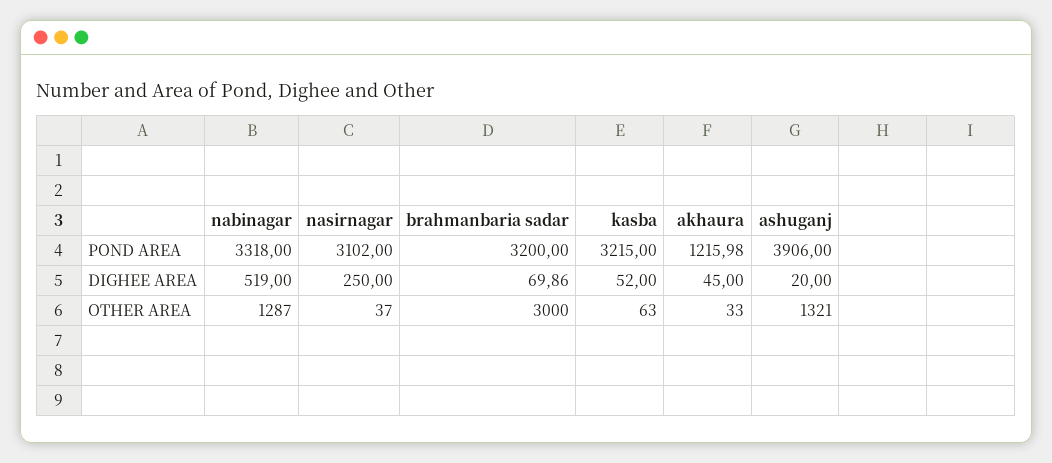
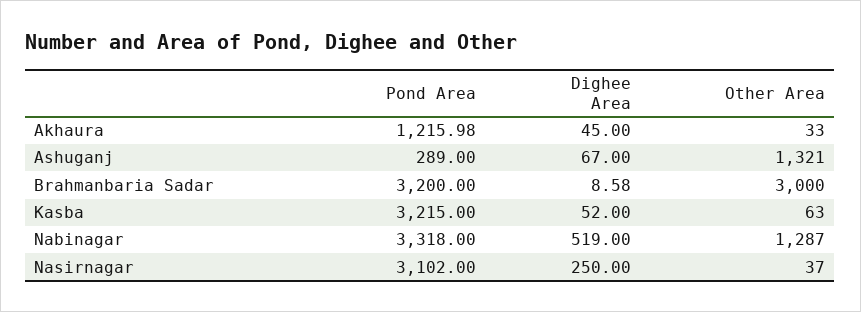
ashuganj, POND AREA: 3906 -> 289
brahmanbaria sadar, DIGHEE AREA: 69.86 -> 8.58
ashuganj, DIGHEE AREA: 20 -> 67

